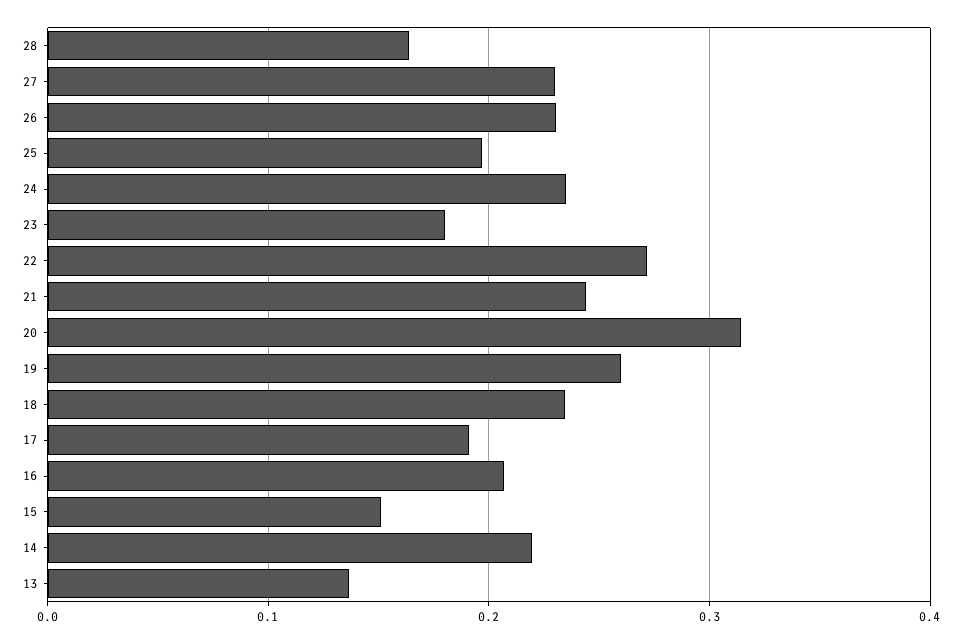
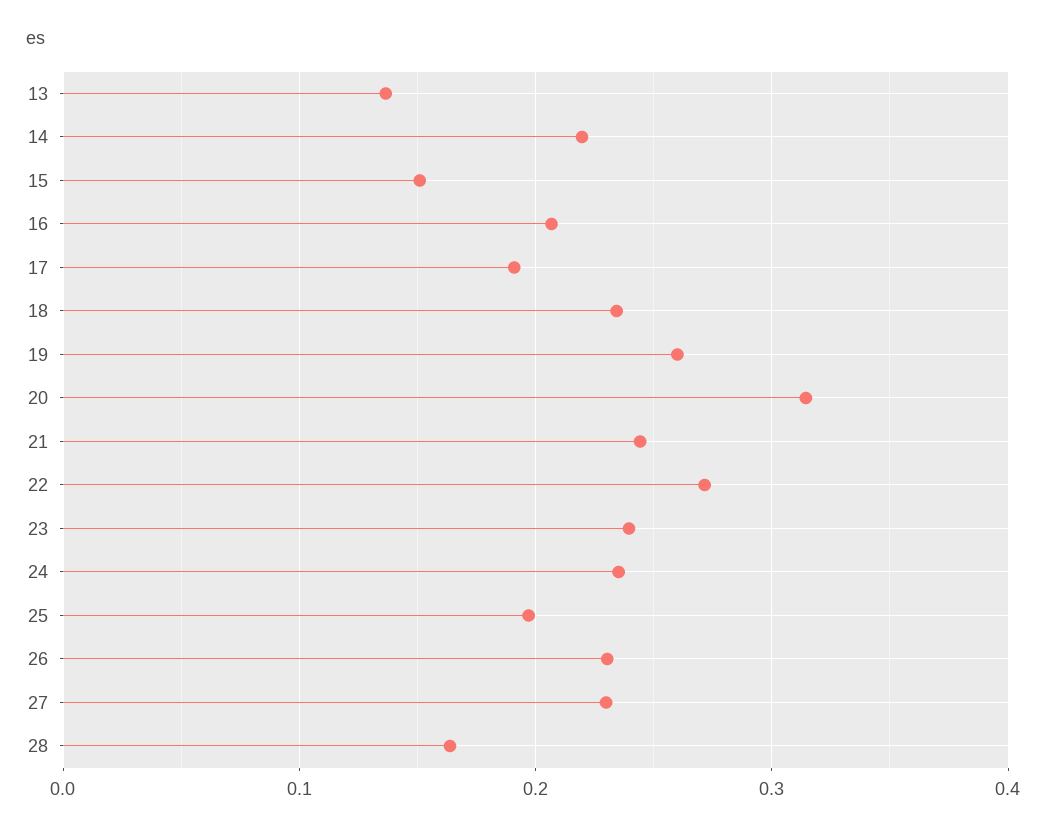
23: 0.18 -> 0.24

